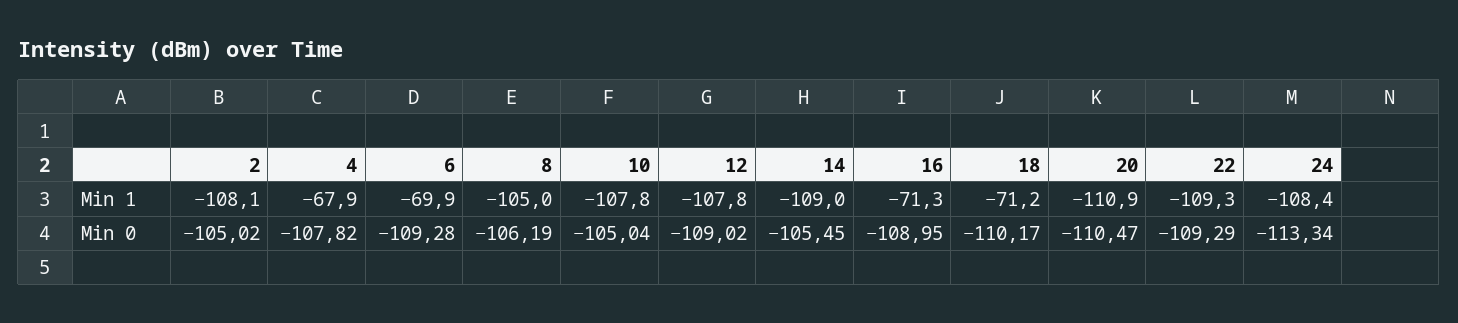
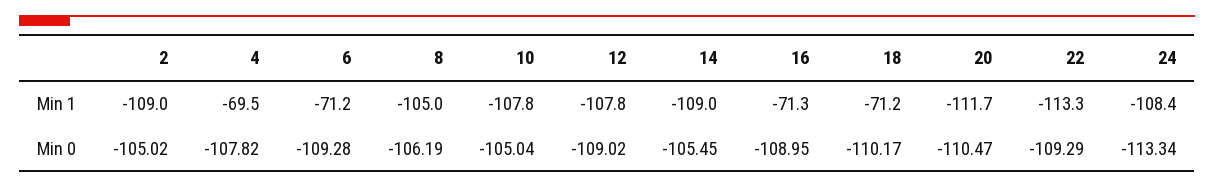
2, Min 1: -108.1 -> -109
4, Min 1: -67.9 -> -69.5
6, Min 1: -69.9 -> -71.2
20, Min 1: -110.9 -> -111.7
22, Min 1: -109.3 -> -113.3

